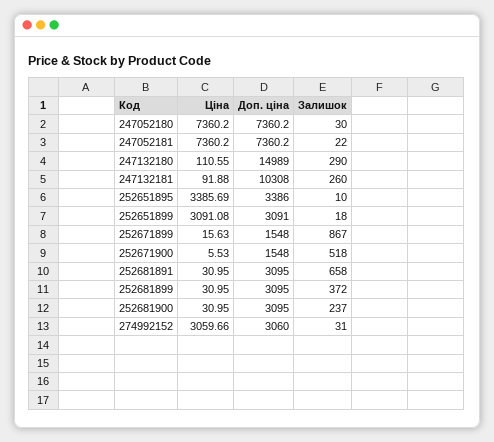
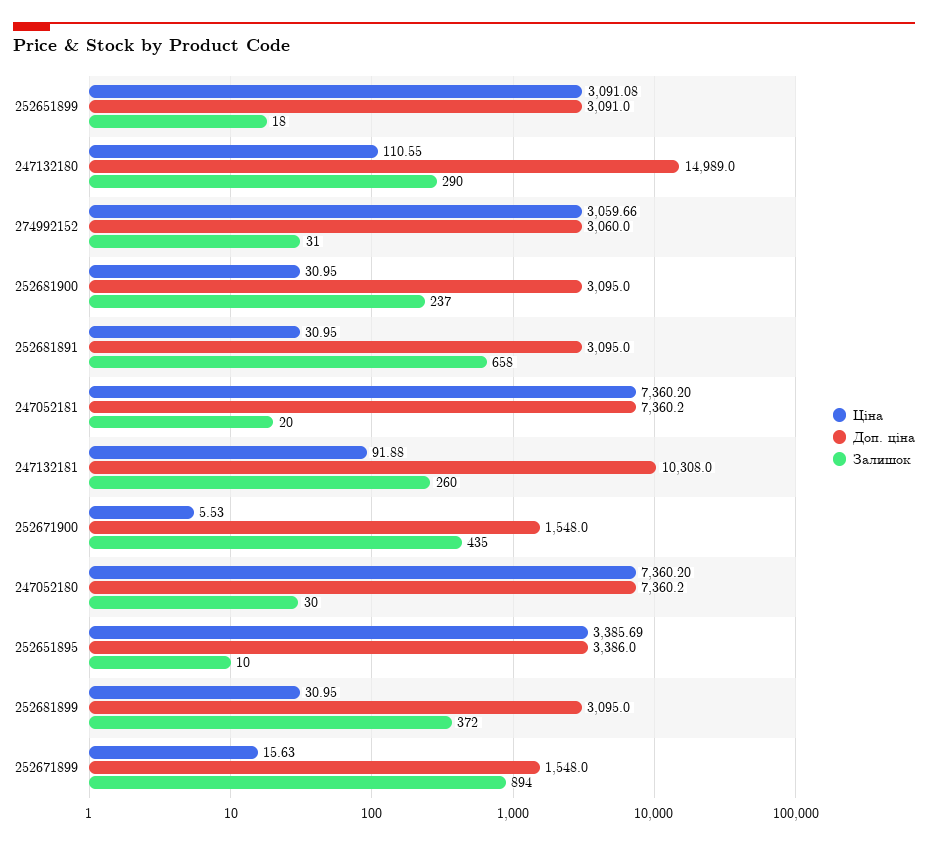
Залишок, 247052181: 22 -> 20
Залишок, 252671899: 867 -> 894
Залишок, 252671900: 518 -> 435

